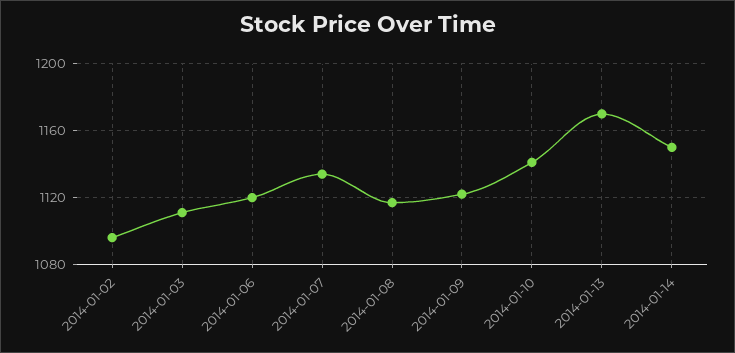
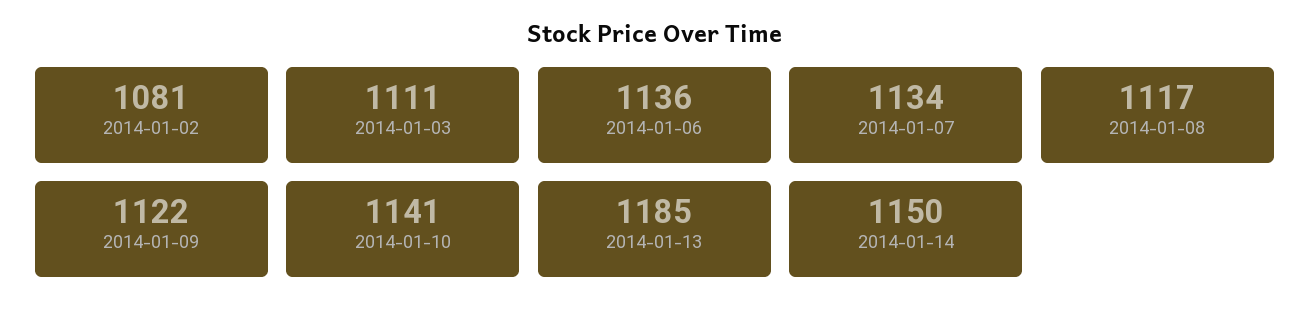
2014-01-02: 1095 -> 1081
2014-01-06: 1120 -> 1136
2014-01-13: 1170 -> 1185

